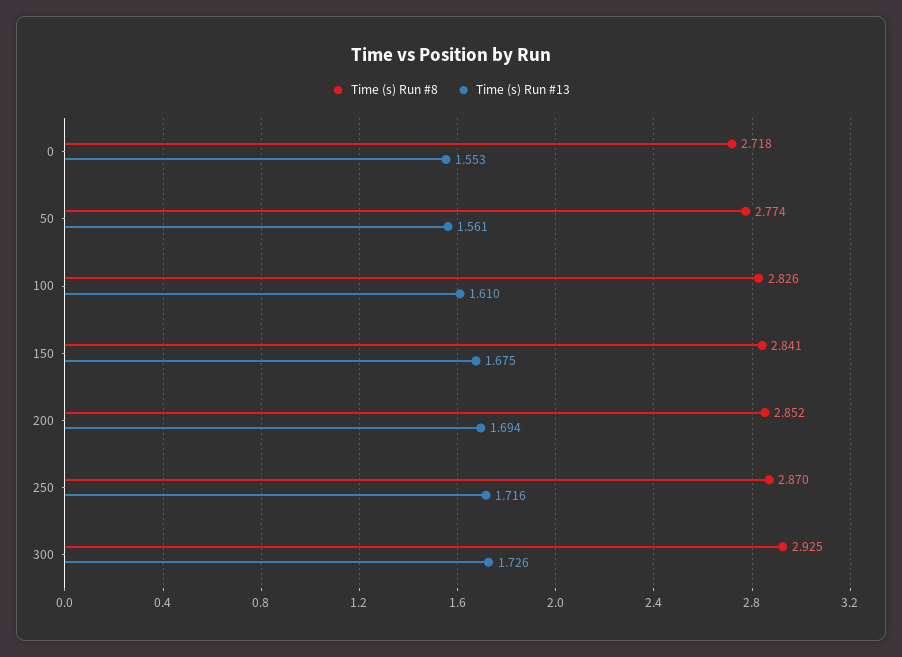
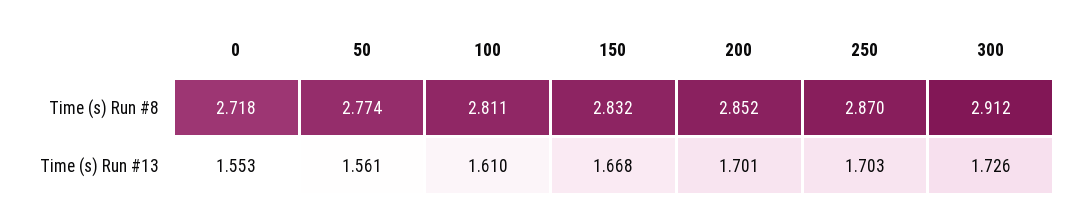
Time (s) Run #8, 100: 2.826 -> 2.811
Time (s) Run #8, 150: 2.841 -> 2.832
Time (s) Run #13, 150: 1.675 -> 1.668
Time (s) Run #13, 200: 1.694 -> 1.701
Time (s) Run #13, 250: 1.716 -> 1.703
Time (s) Run #8, 300: 2.925 -> 2.912

